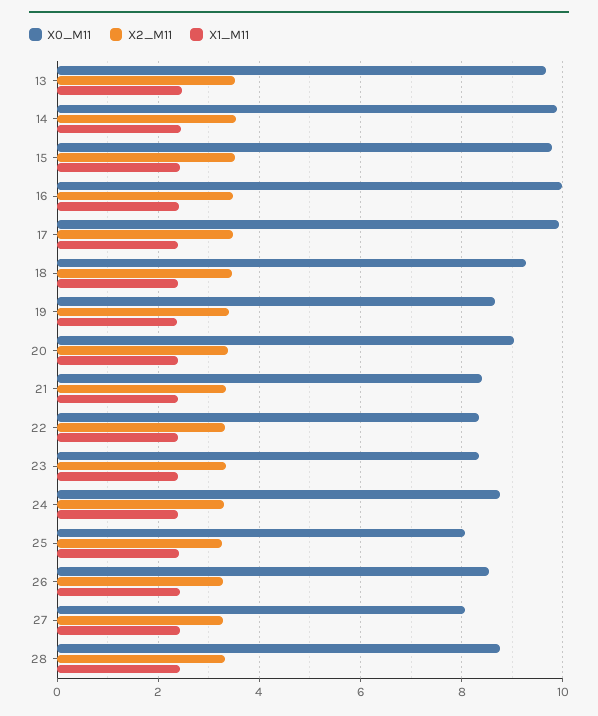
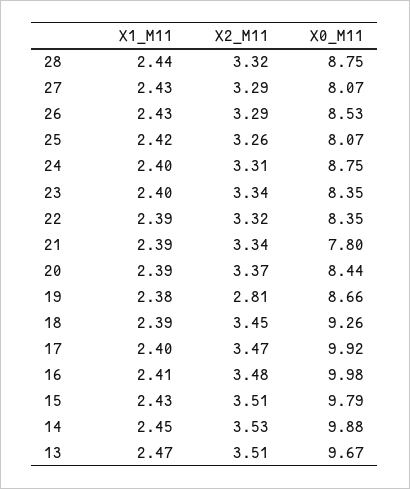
X2_M11, 19: 3.4 -> 2.81
X0_M11, 20: 9 -> 8.44
X0_M11, 21: 8.4 -> 7.8

